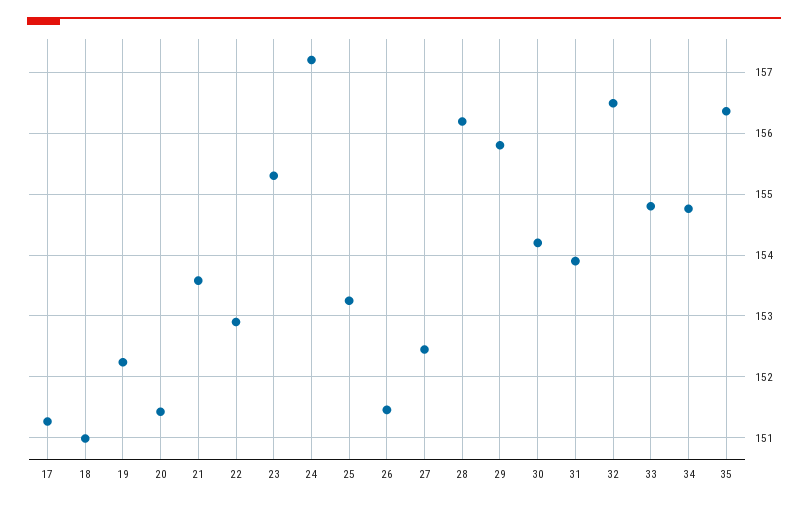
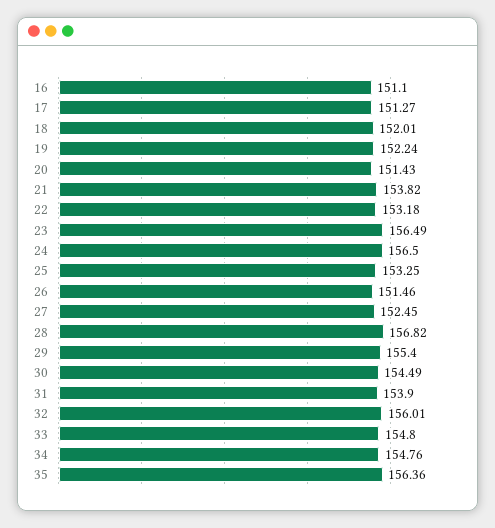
18: 151 -> 152.01
21: 153.6 -> 153.82
22: 152.9 -> 153.18
23: 155.3 -> 156.49
24: 157.2 -> 156.5
28: 156.2 -> 156.82
29: 155.8 -> 155.4
30: 154.2 -> 154.49
32: 156.5 -> 156.01
16: none -> 151.1

